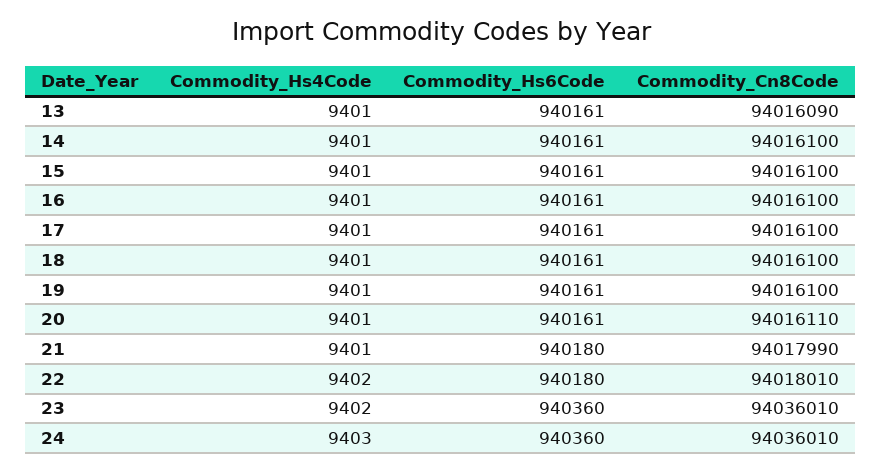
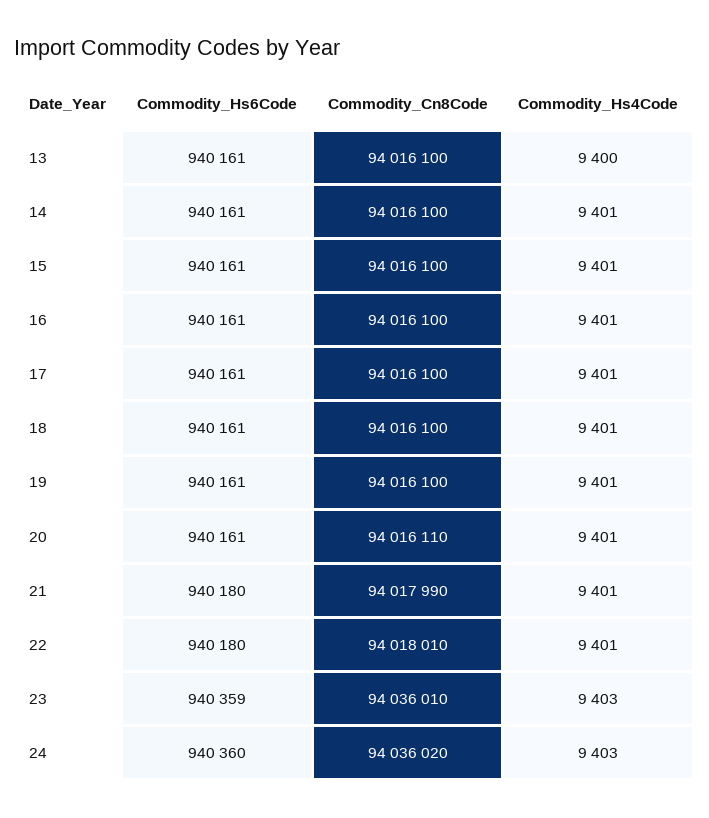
Commodity_Hs4Code, 13: 9401 -> 9400
Commodity_Cn8Code, 13: 94016090 -> 94016100
Commodity_Hs4Code, 22: 9402 -> 9401
Commodity_Hs4Code, 23: 9402 -> 9403
Commodity_Hs6Code, 23: 940360 -> 940359
Commodity_Cn8Code, 24: 94036010 -> 94036020

